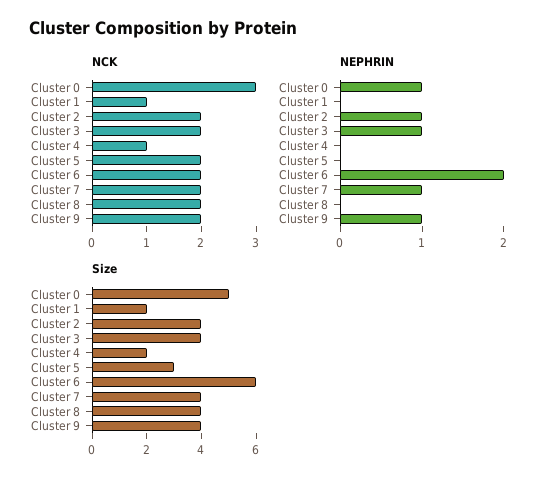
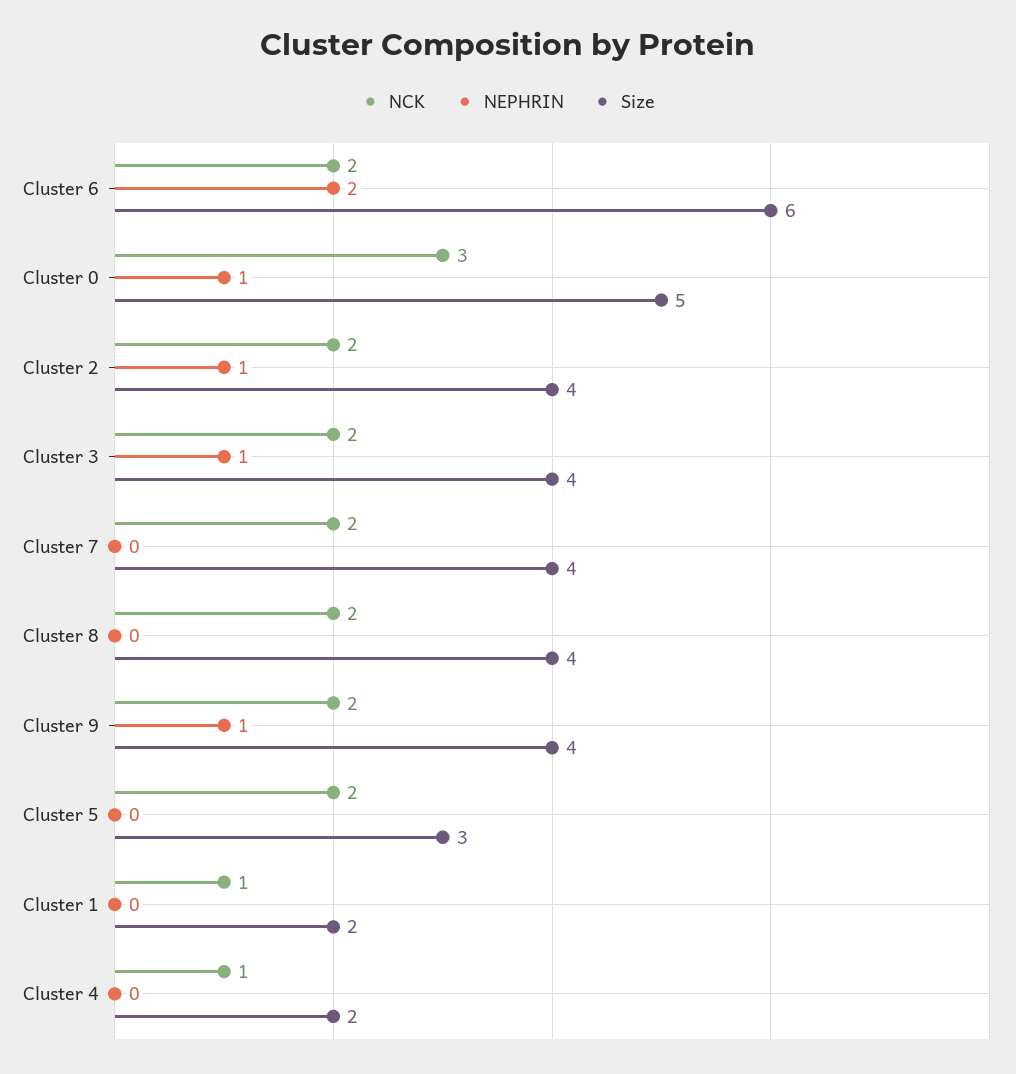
NEPHRIN, Cluster 7: 1 -> 0

